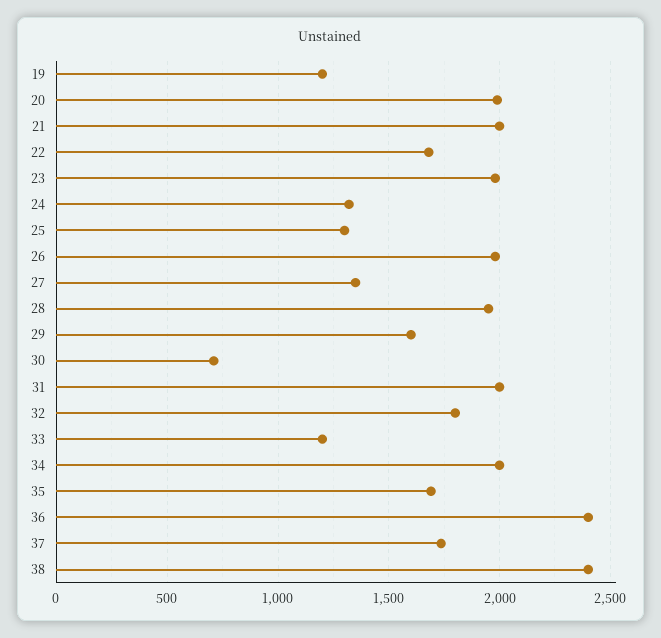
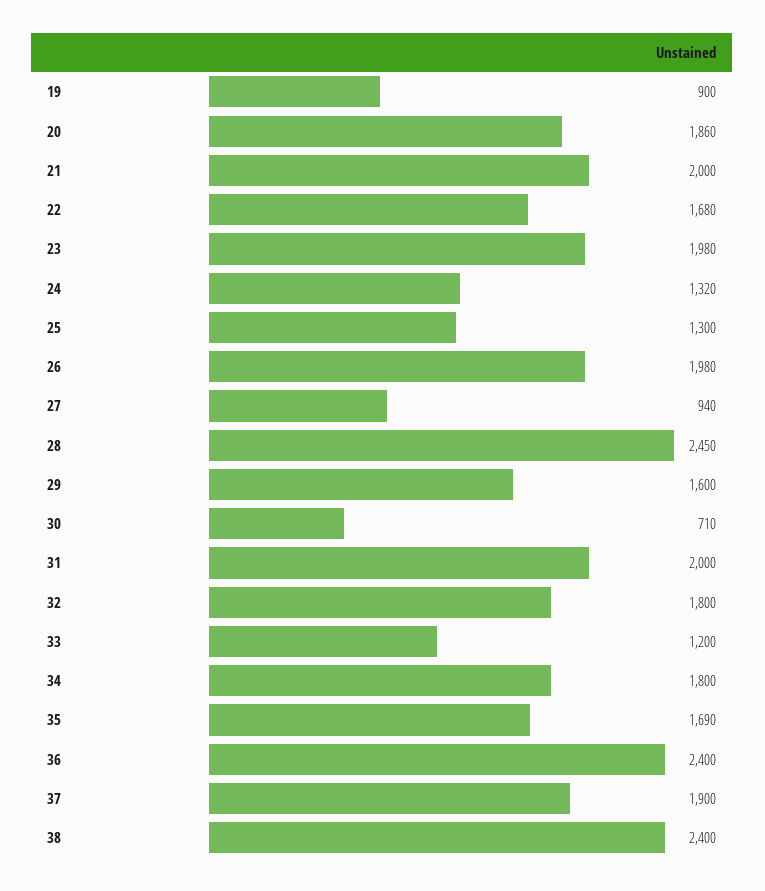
19: 1200 -> 900
20: 2000 -> 1860
27: 1350 -> 940
28: 1950 -> 2450
34: 2000 -> 1800
37: 1750 -> 1900

